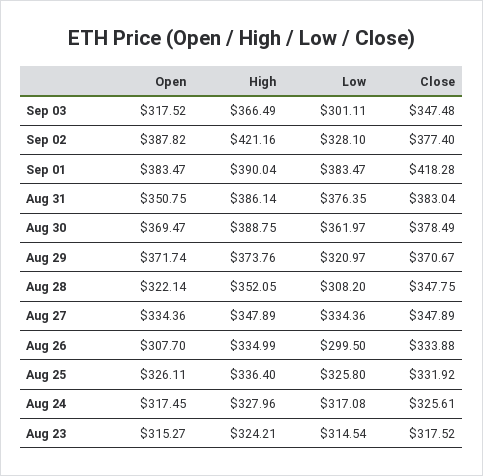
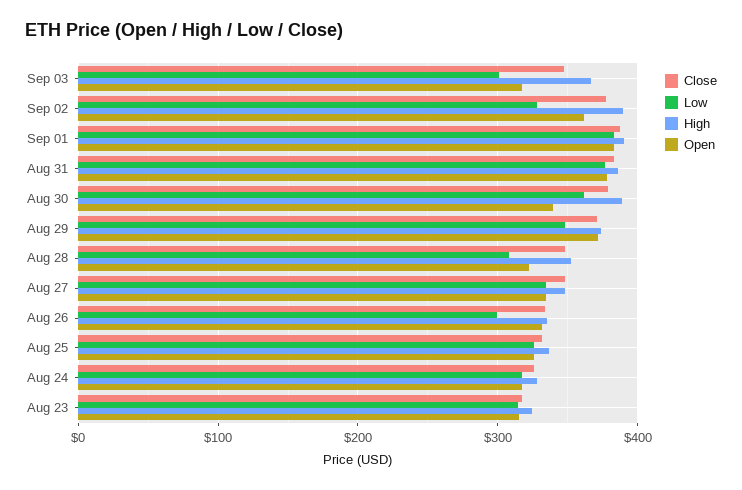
Open, Sep 02: 387.82 -> 360
High, Sep 02: 421.16 -> 390
Close, Sep 01: 418.28 -> 390
Open, Aug 31: 350.75 -> 380
Open, Aug 30: 369.47 -> 340
Low, Aug 29: 320.97 -> 350
Open, Aug 26: 307.7 -> 330

